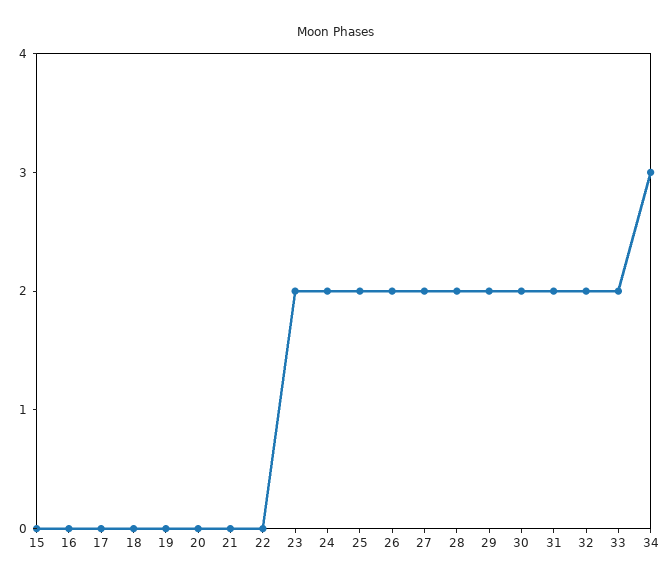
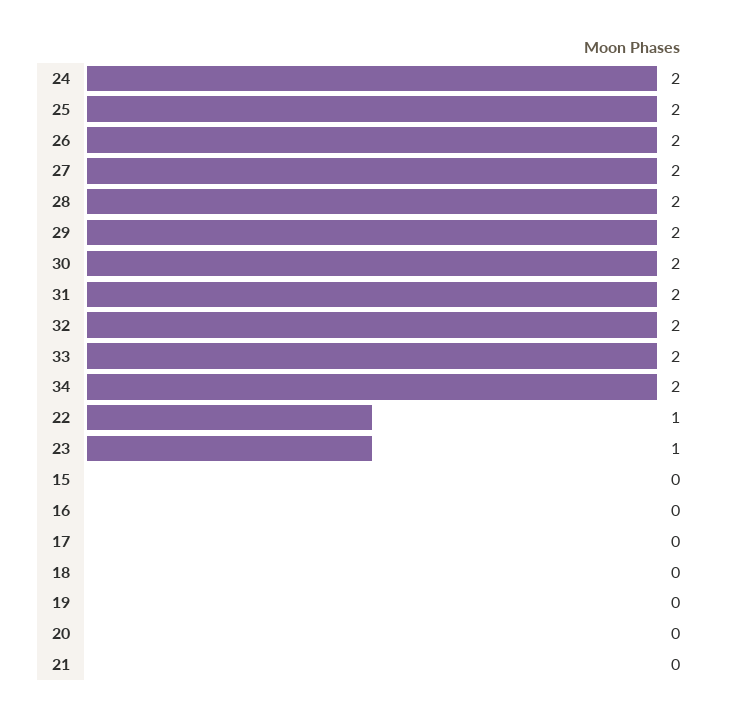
22: 0 -> 1
23: 2 -> 1
34: 3 -> 2

